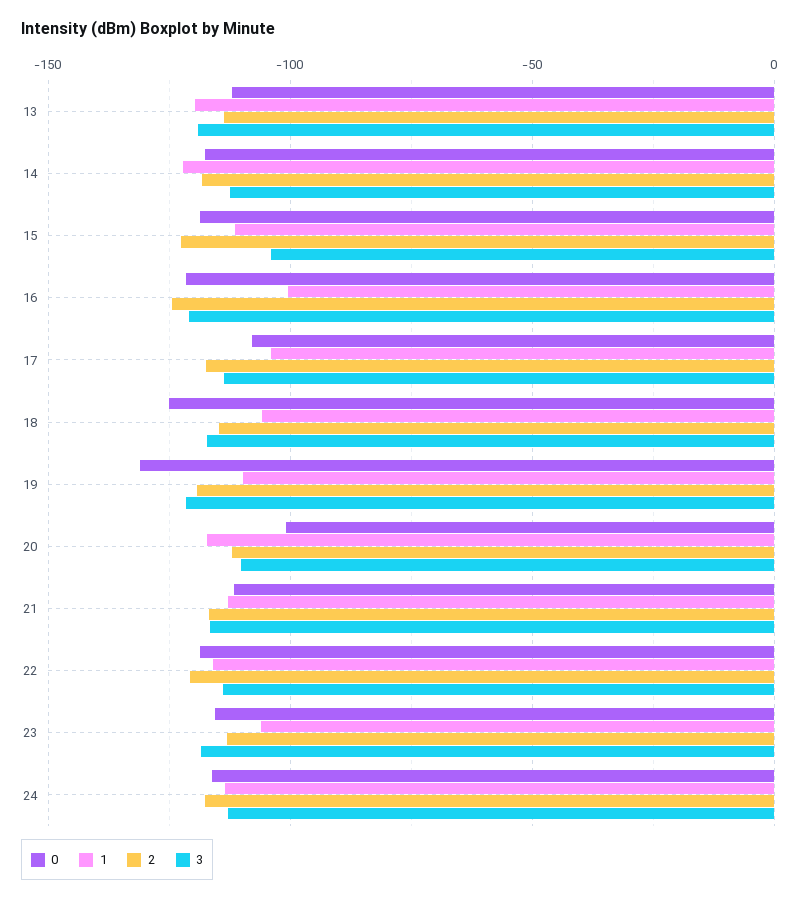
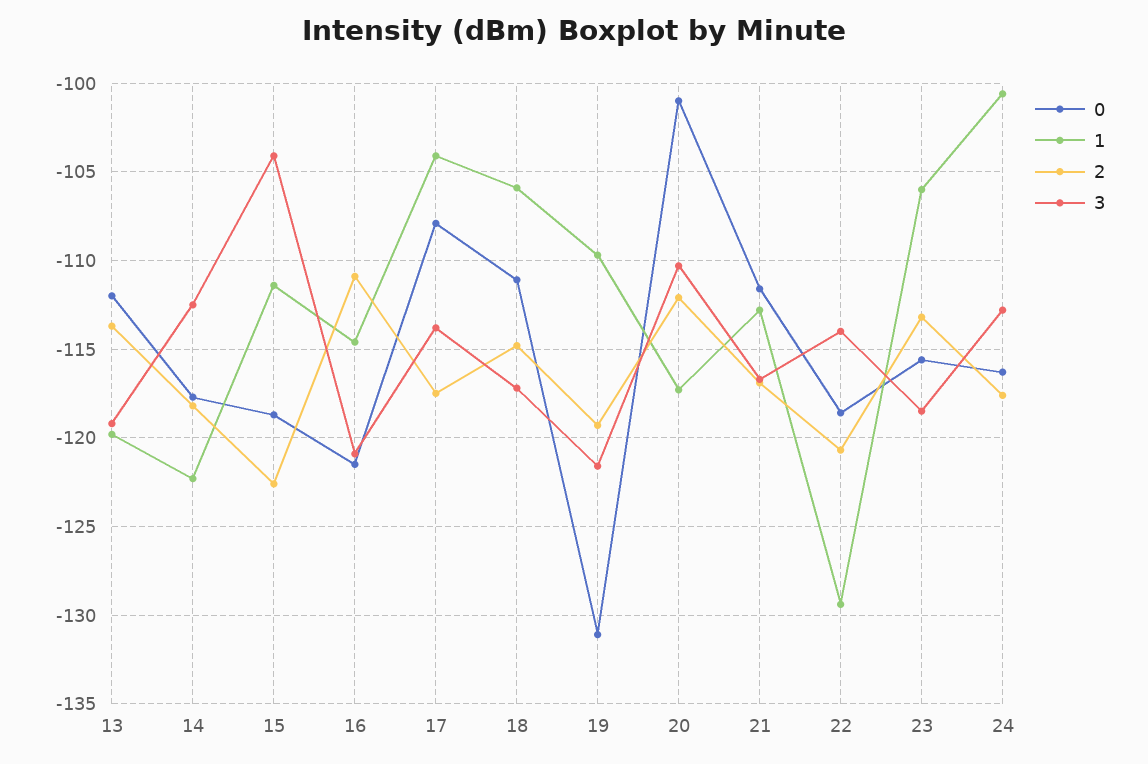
1, 16: -100 -> -114.5
2, 16: -125 -> -111
0, 18: -125 -> -111
1, 22: -115 -> -129.5
1, 24: -115 -> -100.5

